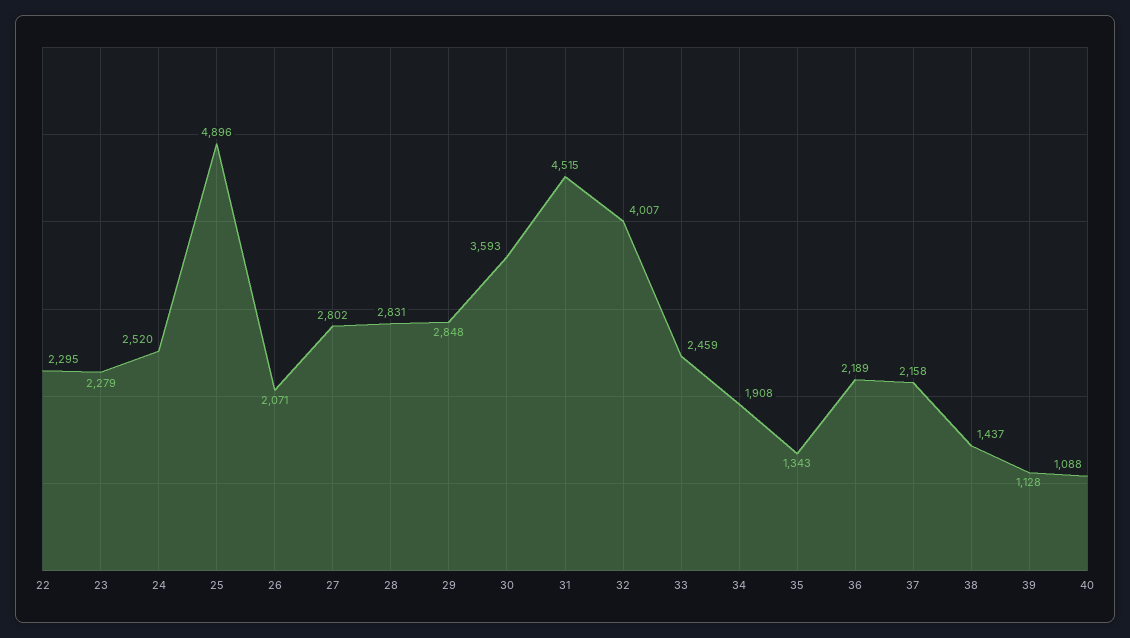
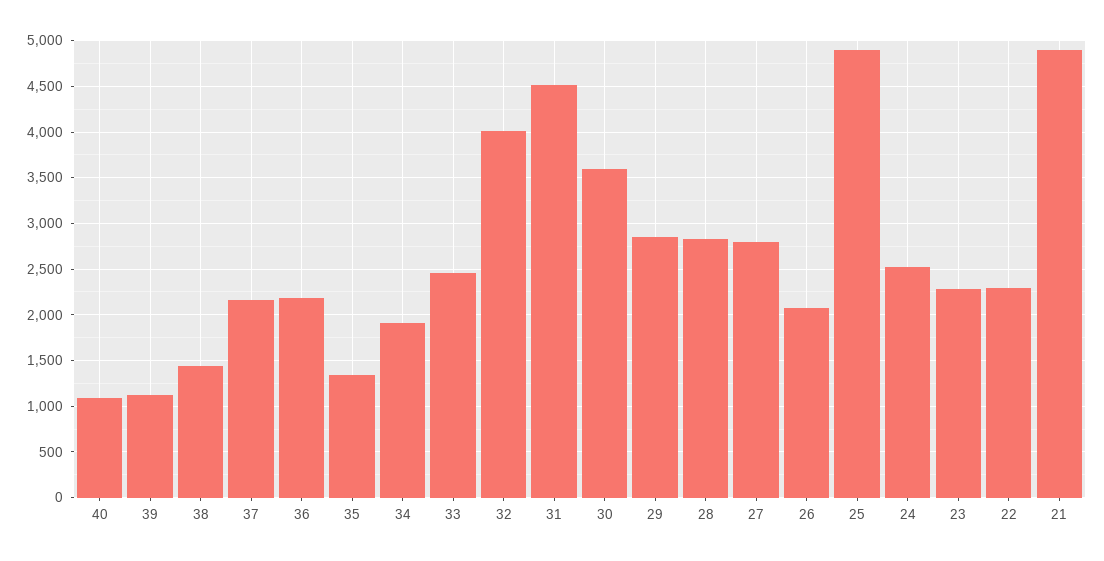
21: none -> 4900

